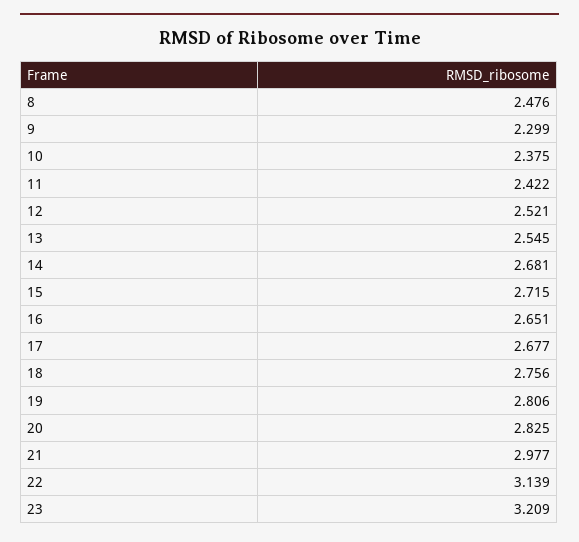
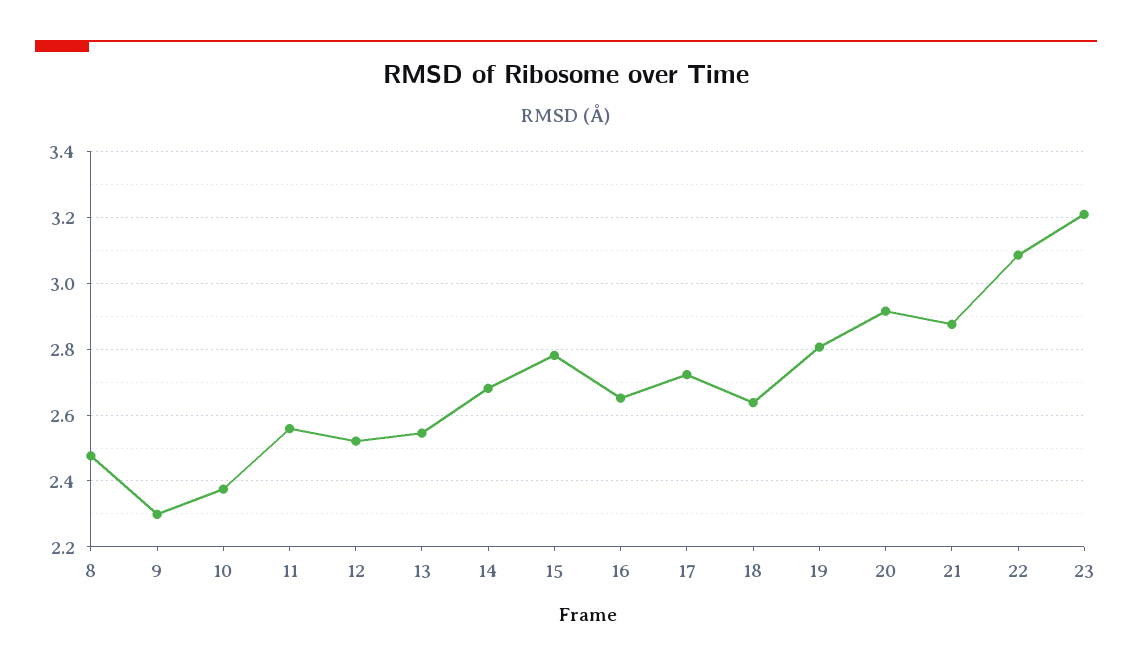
11: 2.422 -> 2.56
15: 2.715 -> 2.78
17: 2.677 -> 2.72
18: 2.756 -> 2.64
20: 2.825 -> 2.92
21: 2.977 -> 2.88
22: 3.139 -> 3.08

